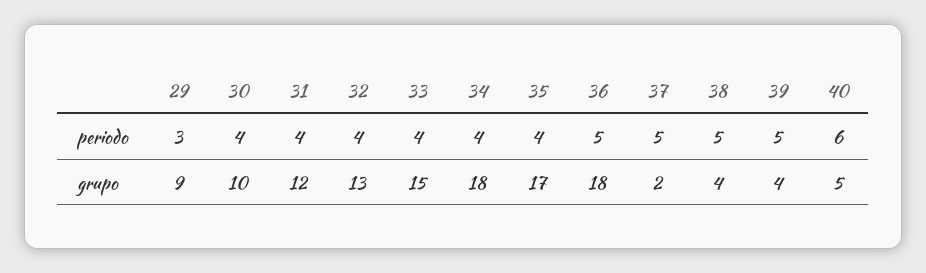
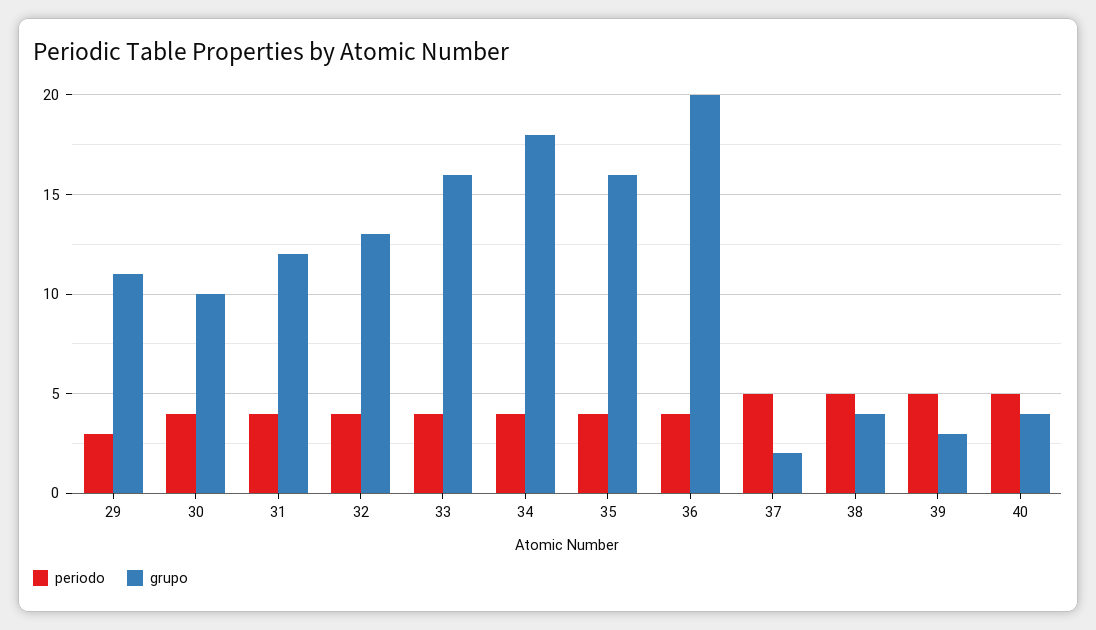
periodo, 36: 5 -> 4
periodo, 40: 6 -> 5
grupo, 29: 9 -> 11
grupo, 33: 15 -> 16
grupo, 35: 17 -> 16
grupo, 36: 18 -> 20
grupo, 39: 4 -> 3
grupo, 40: 5 -> 4

